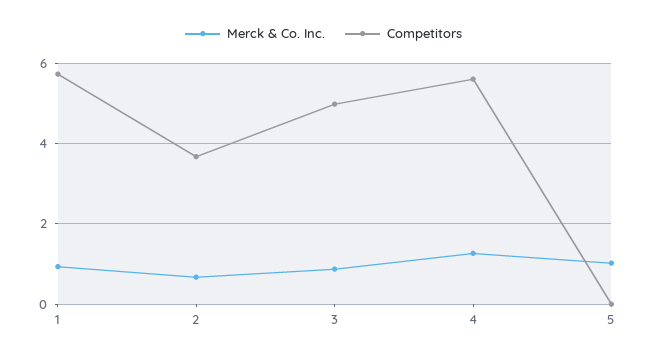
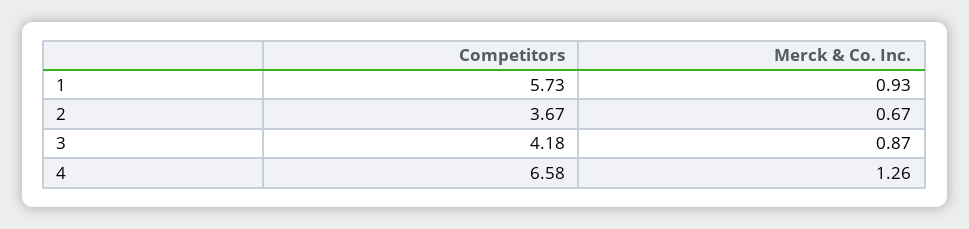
Competitors, 3: 5 -> 4.18
Competitors, 4: 5.6 -> 6.58
Merck & Co. Inc., 5: 1 -> none
Competitors, 5: 0 -> none

